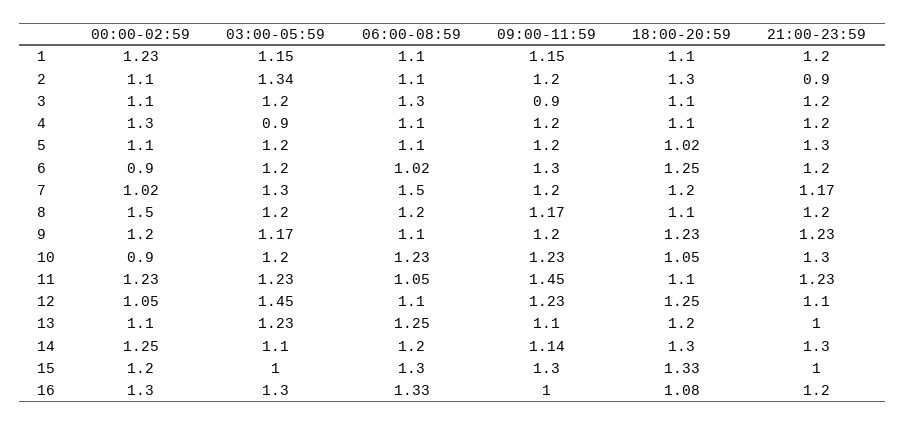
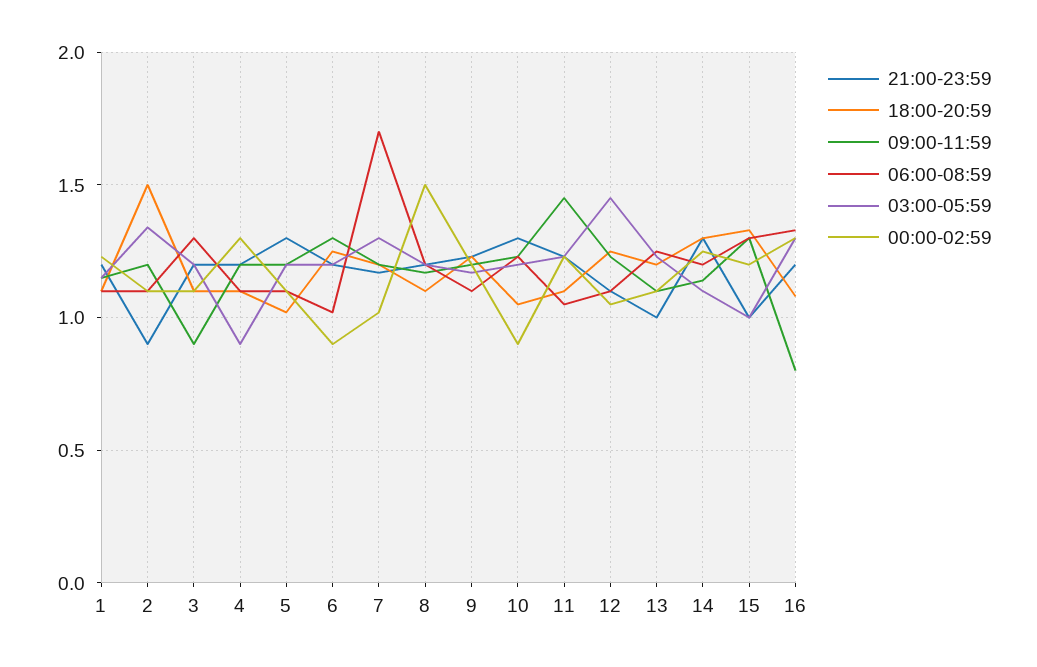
18:00-20:59, 2: 1.3 -> 1.5
06:00-08:59, 7: 1.5 -> 1.7
09:00-11:59, 16: 1 -> 0.8

